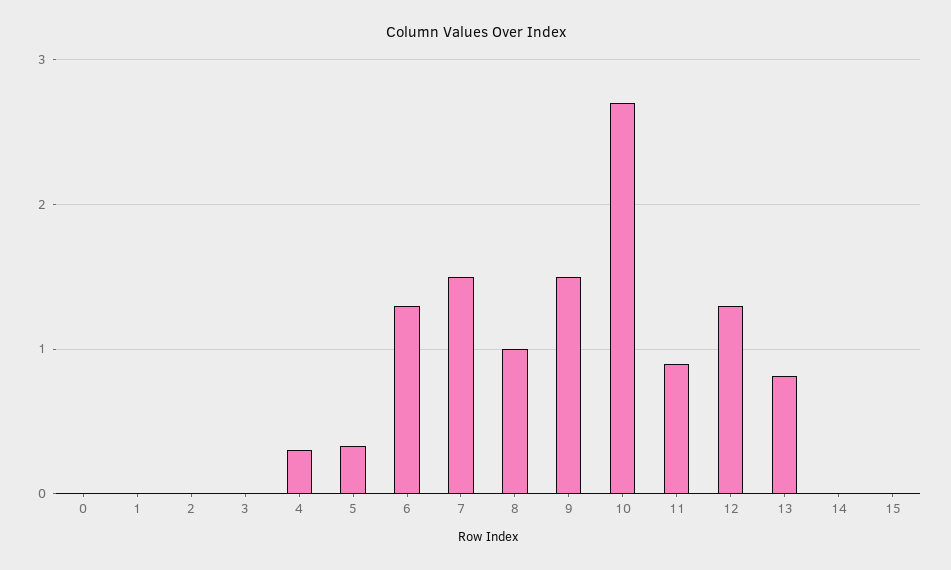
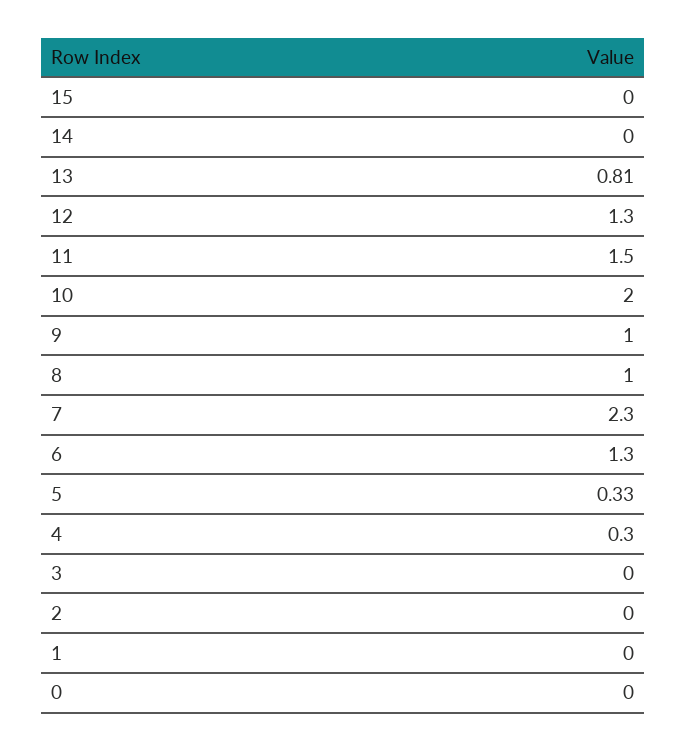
7: 1.5 -> 2.3
9: 1.5 -> 1
10: 2.7 -> 2
11: 0.9 -> 1.5

